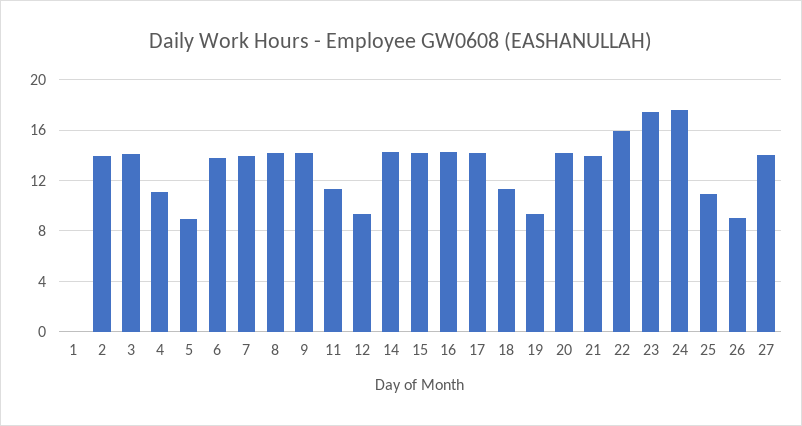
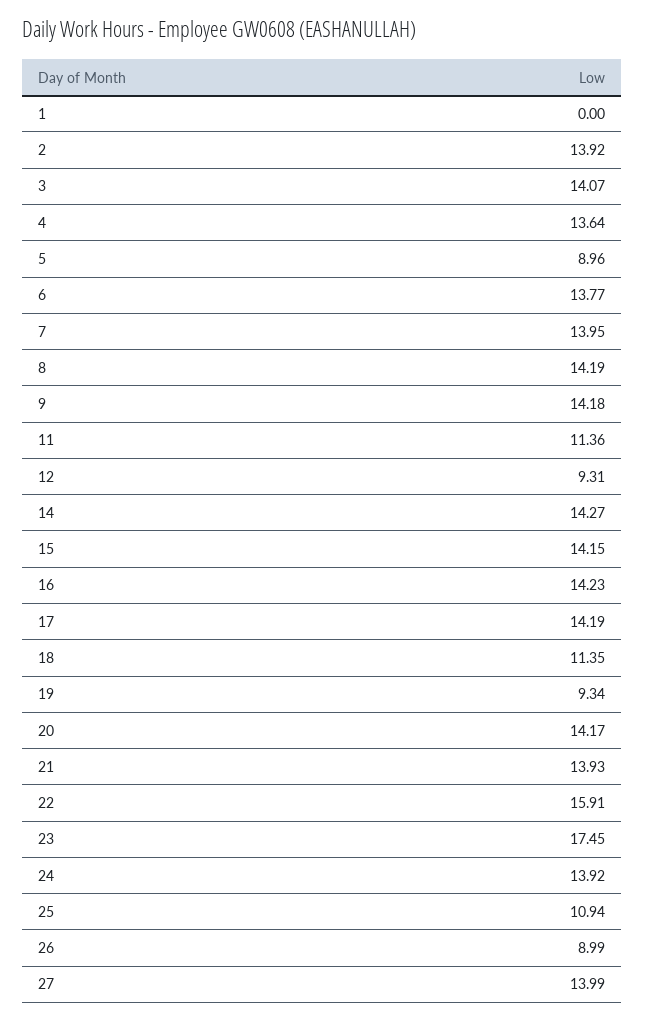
4: 11 -> 13.64
24: 17.5 -> 13.92

